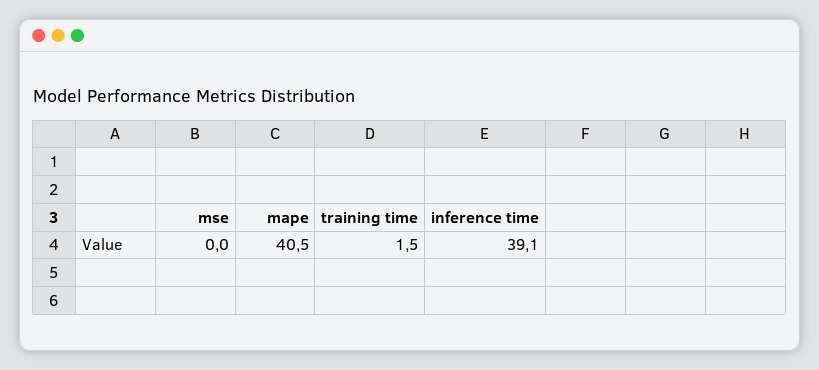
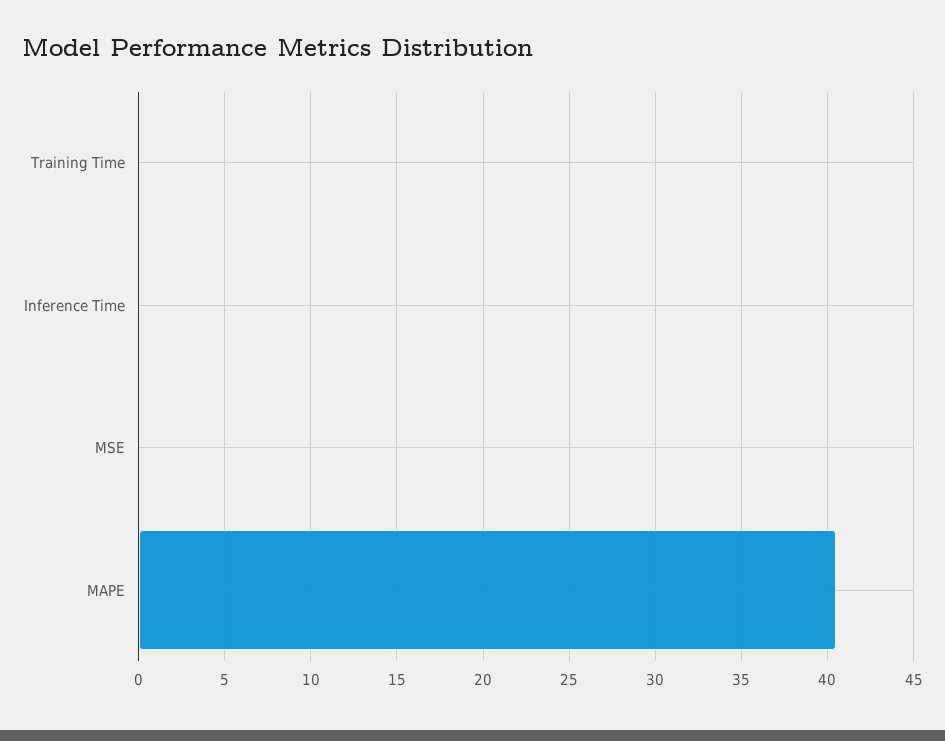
training time: 1.5 -> 0
inference time: 39.1 -> 0

